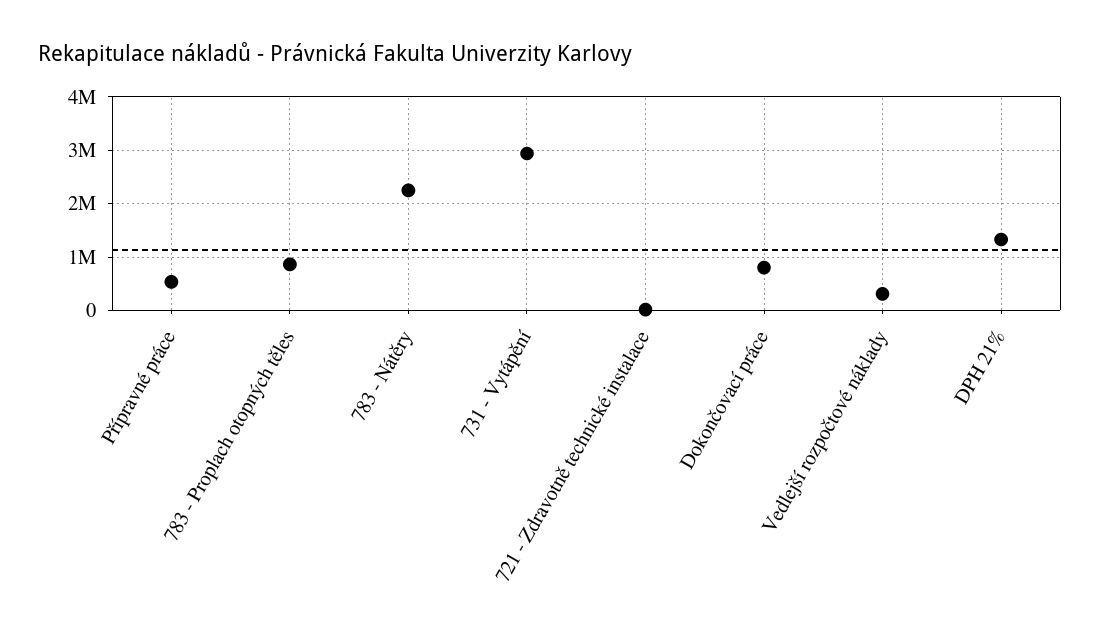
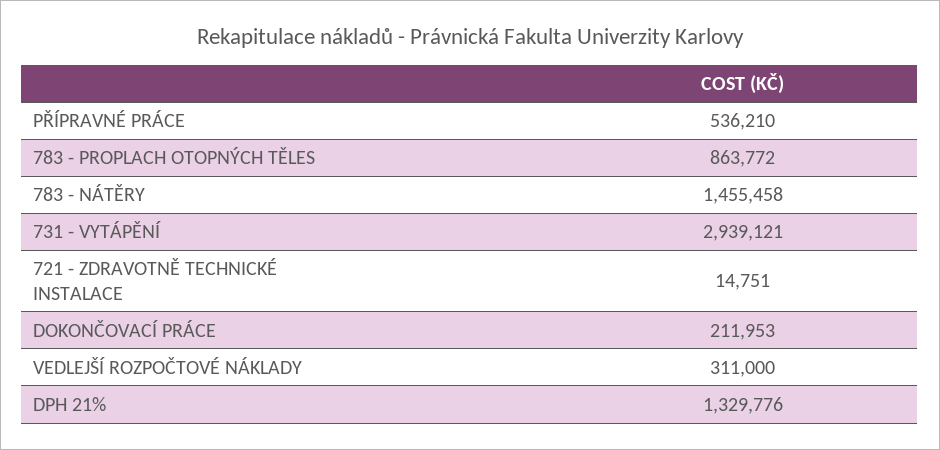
783 - Nátěry: 2200000 -> 1455458
Dokončovací práce: 800000 -> 211953

